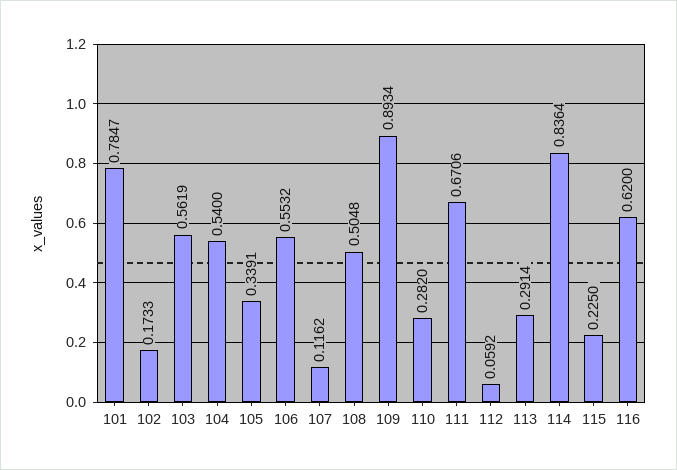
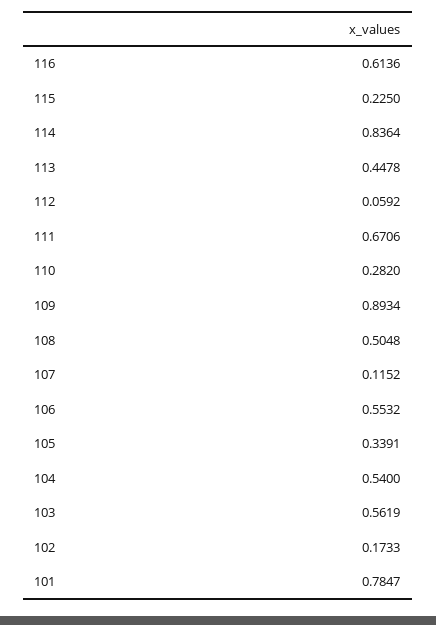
107: 0.1162 -> 0.1152
113: 0.2914 -> 0.4478
116: 0.62 -> 0.6136

